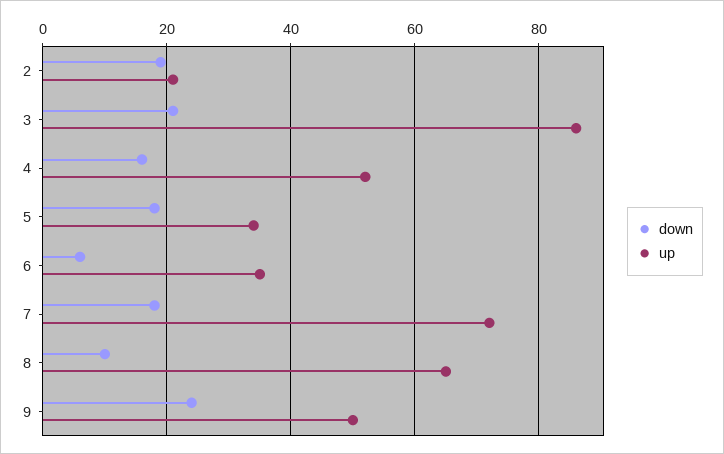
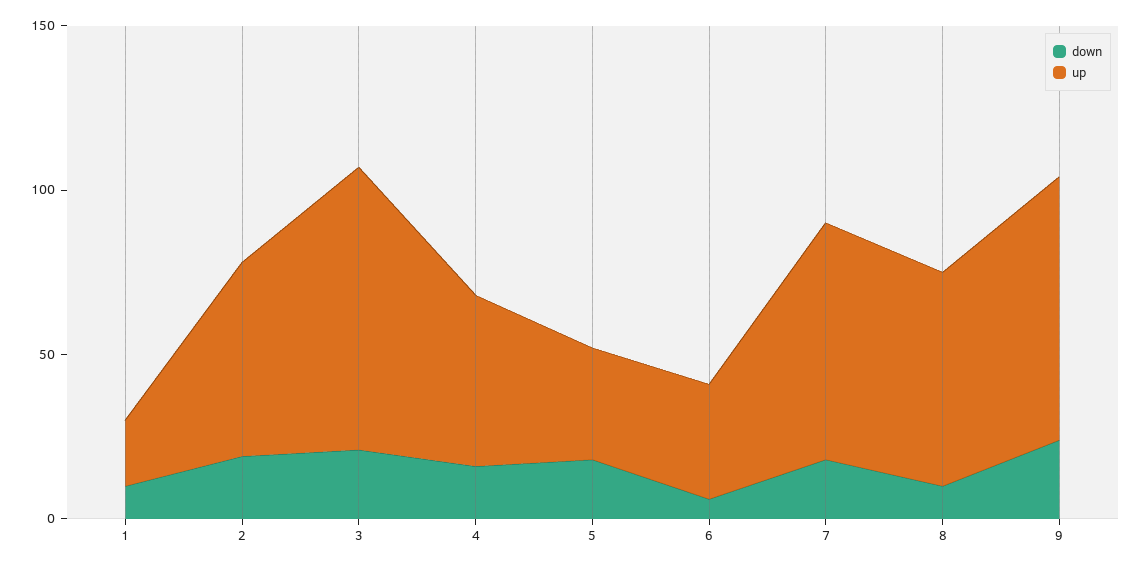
up, 2: 20 -> 60
up, 9: 50 -> 80
down, 1: none -> 10
up, 1: none -> 20

